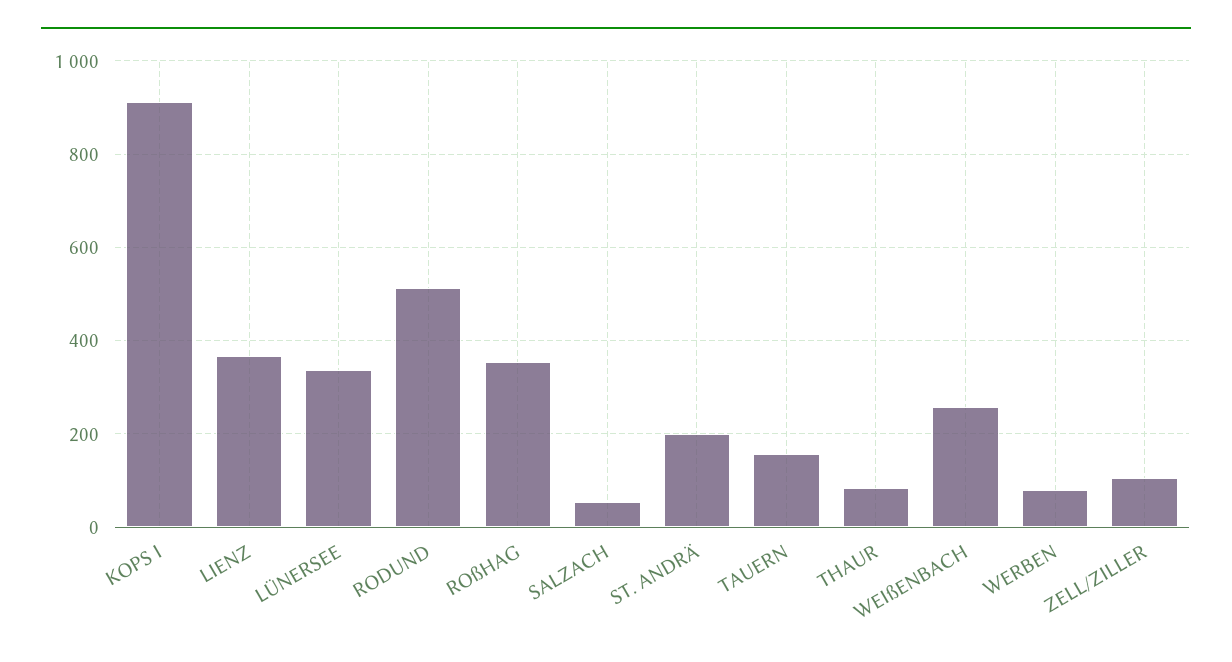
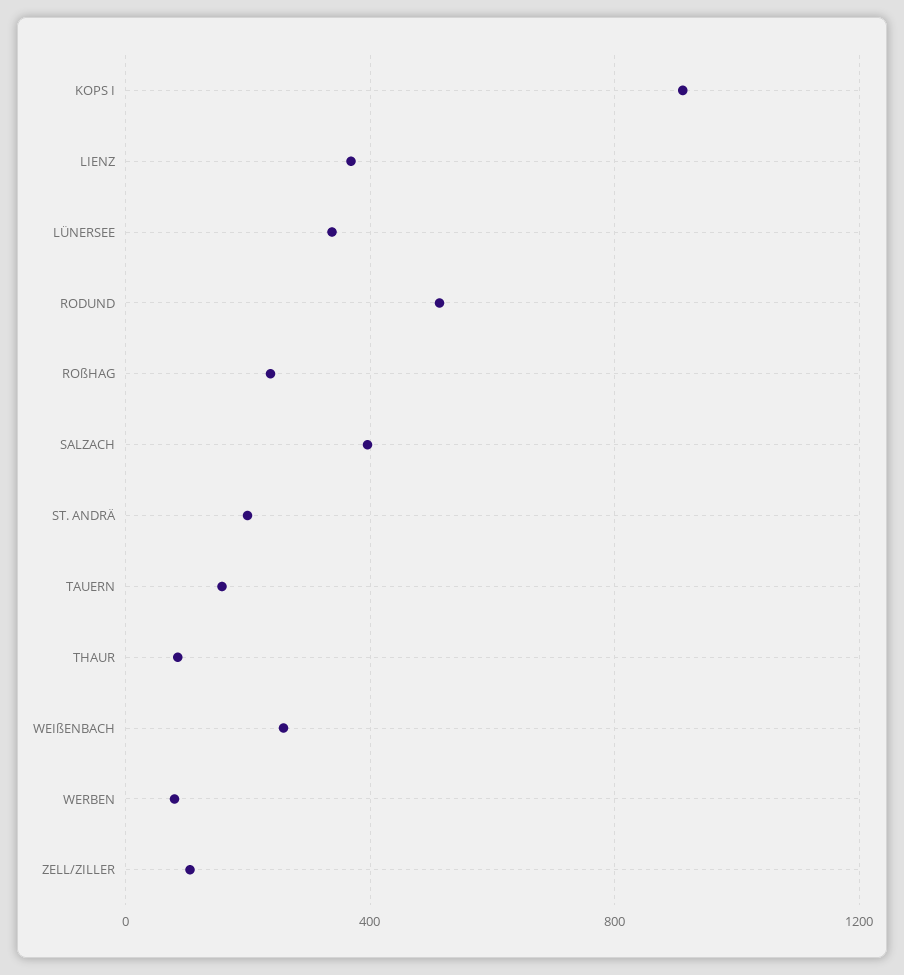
ROßHAG: 360 -> 250
SALZACH: 60 -> 400

